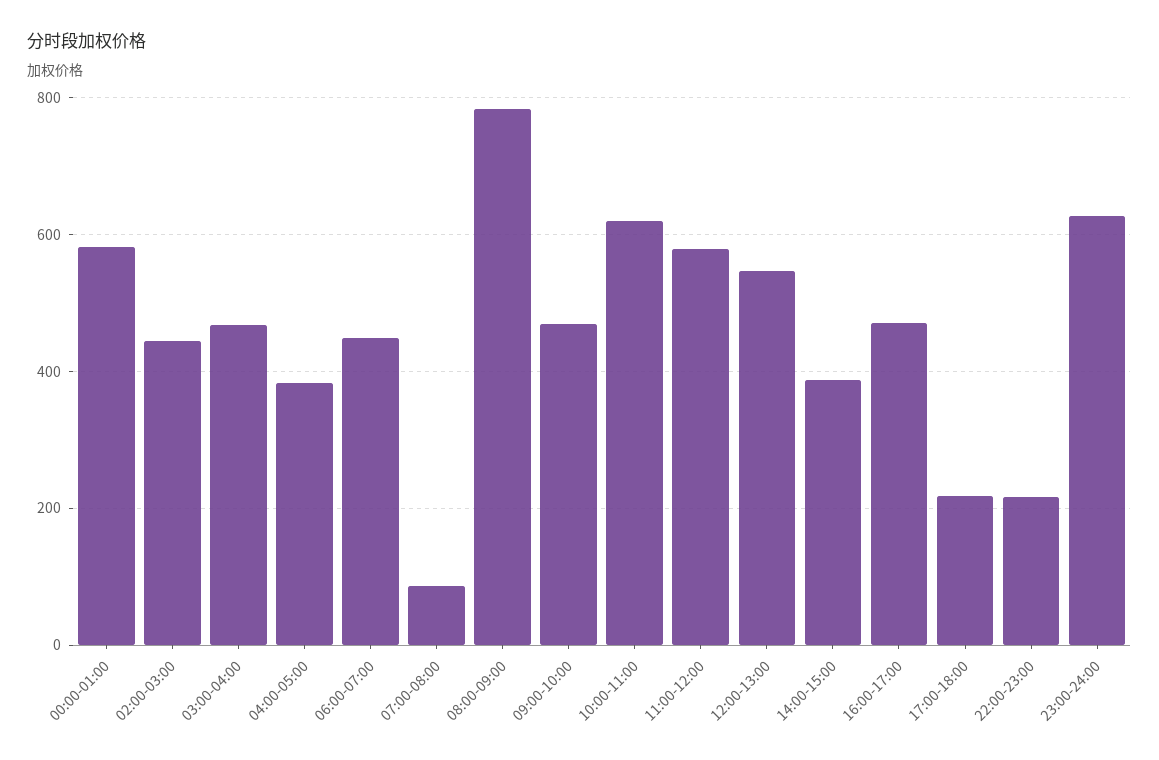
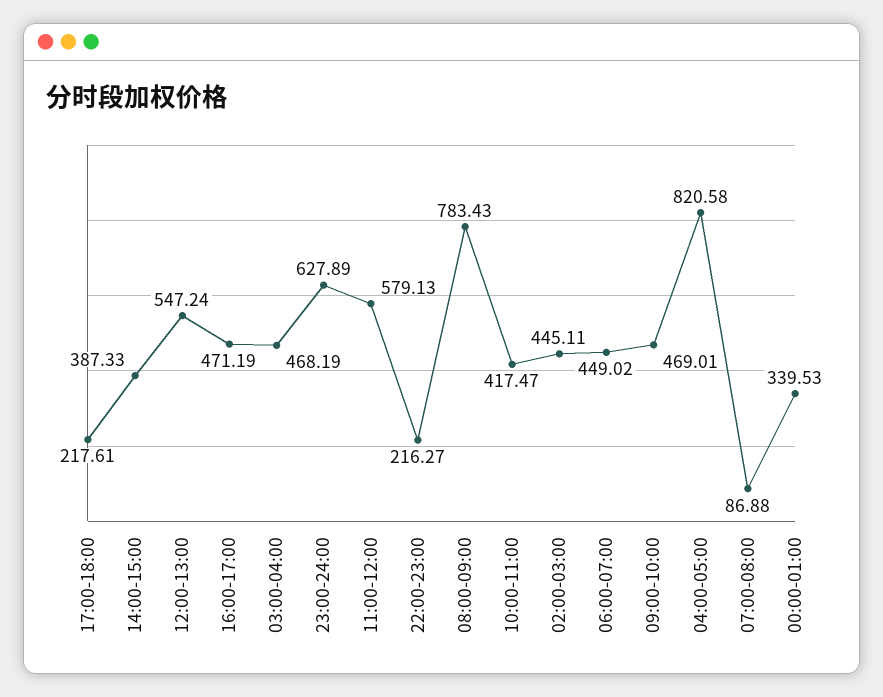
00:00-01:00: 580 -> 339.53
04:00-05:00: 380 -> 820.58
10:00-11:00: 620 -> 417.47

